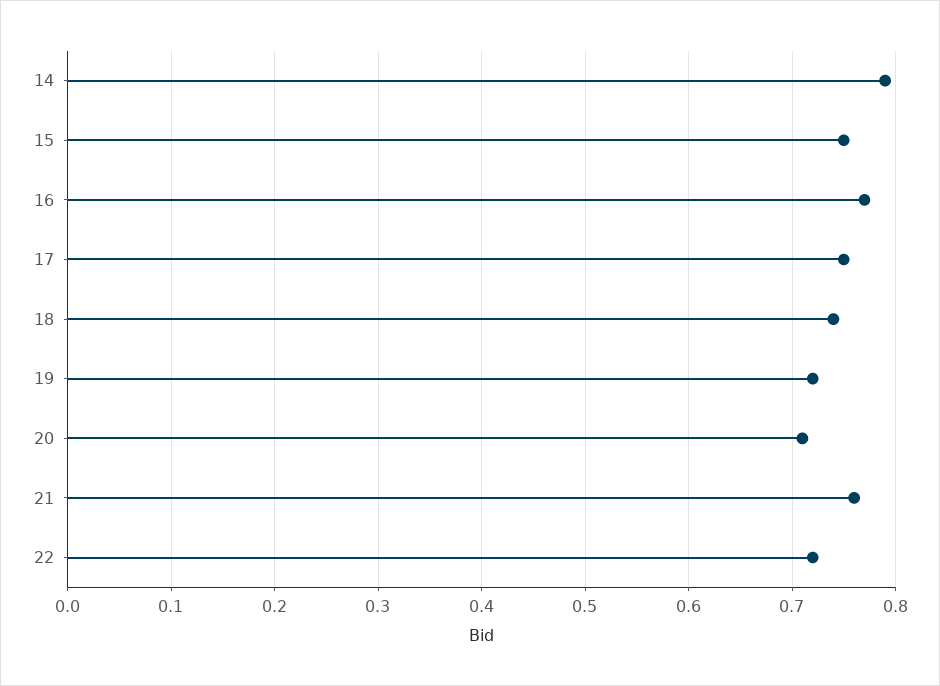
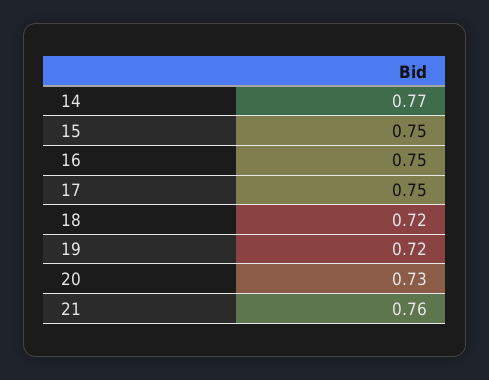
14: 0.79 -> 0.77
16: 0.77 -> 0.75
18: 0.74 -> 0.72
20: 0.71 -> 0.73
22: 0.72 -> none

